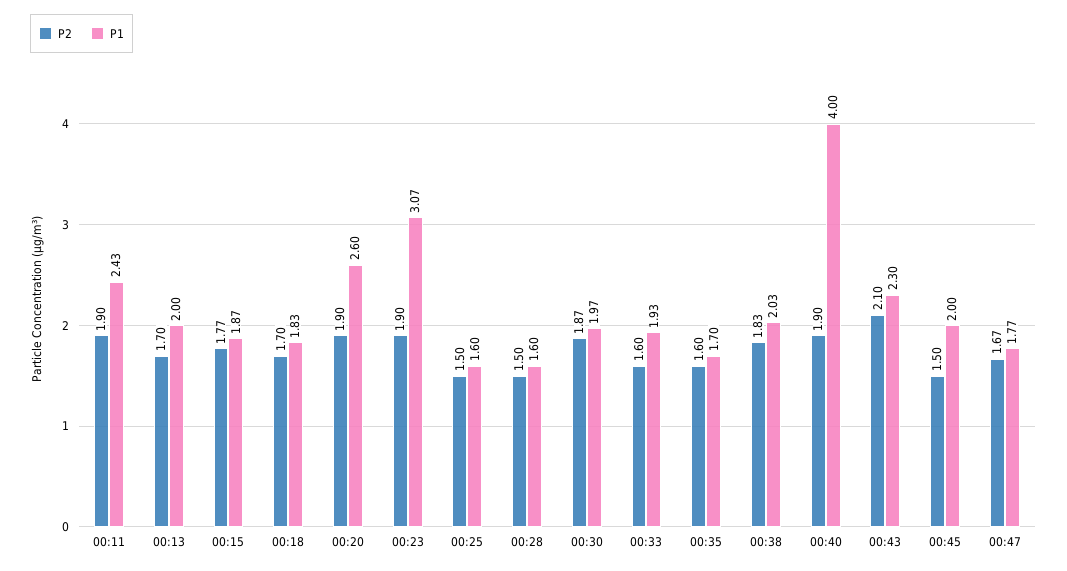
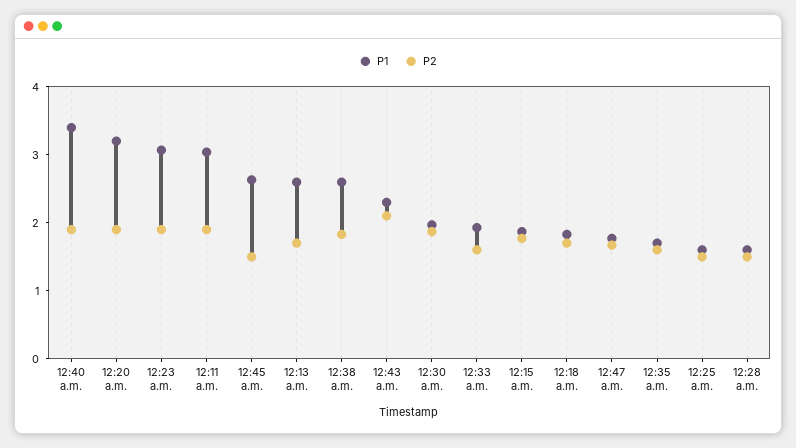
P1, 00:11: 2.43 -> 3
P1, 00:13: 2 -> 2.6
P1, 00:20: 2.6 -> 3.2
P1, 00:38: 2.03 -> 2.6
P1, 00:40: 4 -> 3.4
P1, 00:45: 2 -> 2.6

